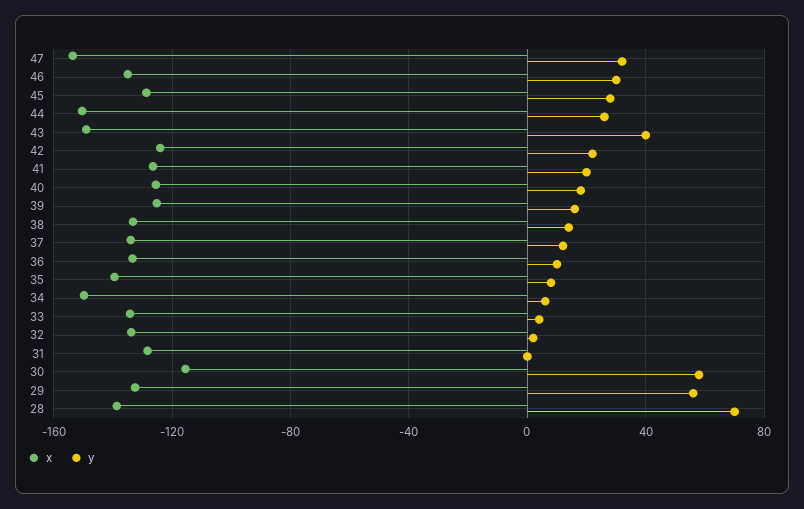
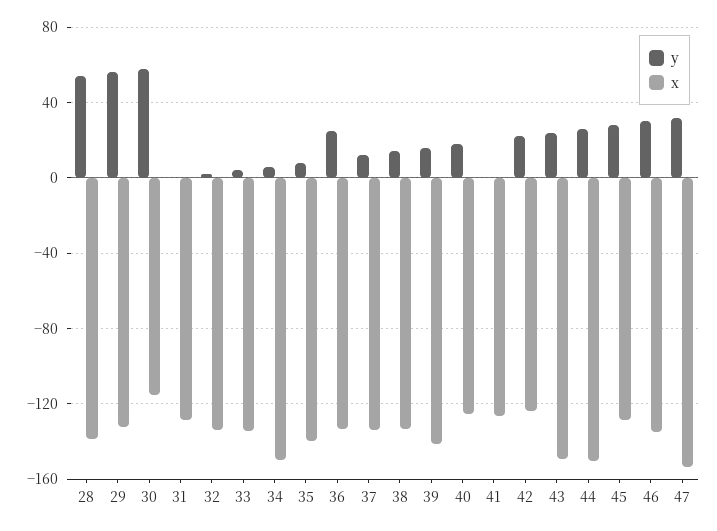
y, 43: 40 -> 25
y, 41: 20 -> 0
x, 39: -125 -> -140
y, 36: 10 -> 25
y, 28: 70 -> 55

